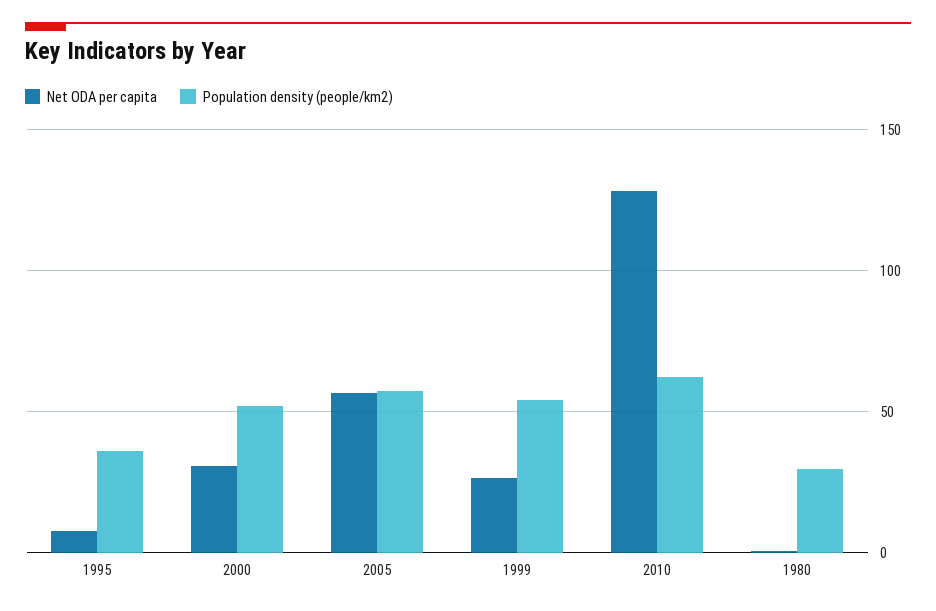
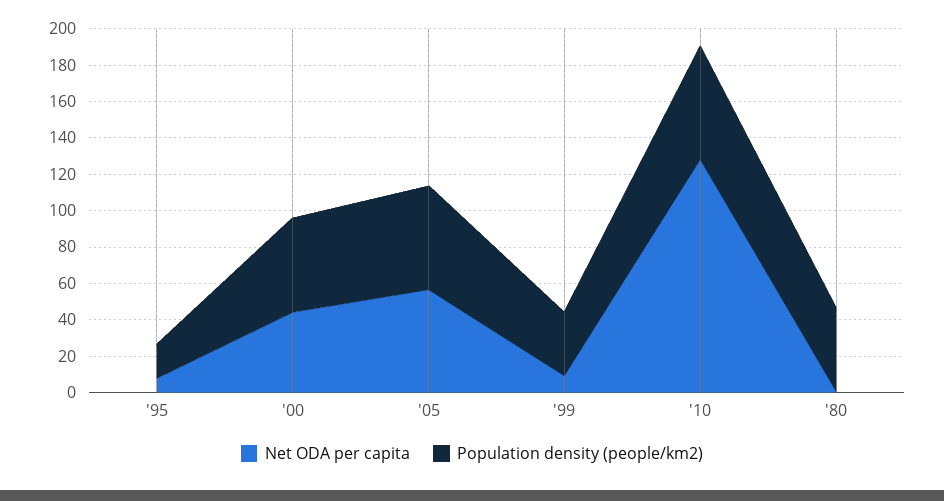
Population density (people/km2), 1995: 35 -> 20
Net ODA per capita, 2000: 30 -> 45
Net ODA per capita, 1999: 25 -> 10
Population density (people/km2), 1999: 55 -> 35
Population density (people/km2), 1980: 30 -> 45

